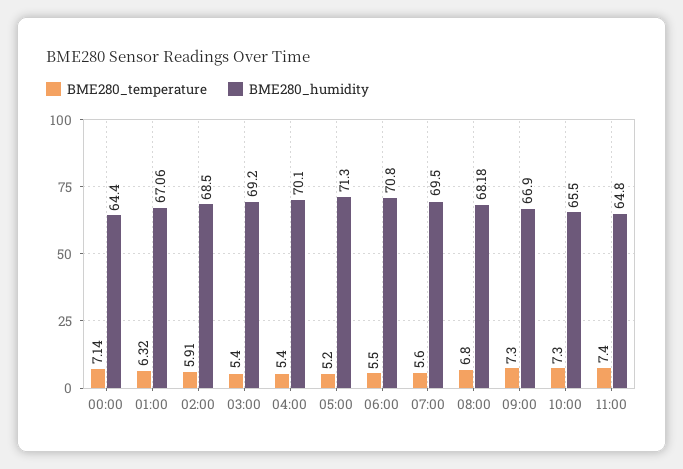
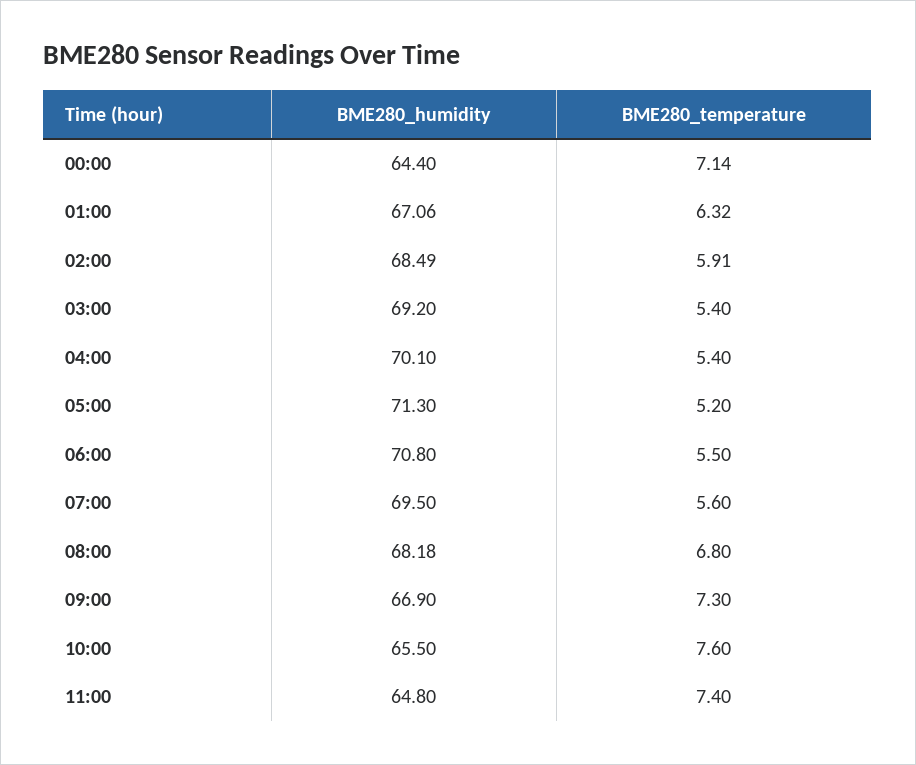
BME280_humidity, 02:00: 68.5 -> 68.49
BME280_temperature, 10:00: 7.3 -> 7.6

